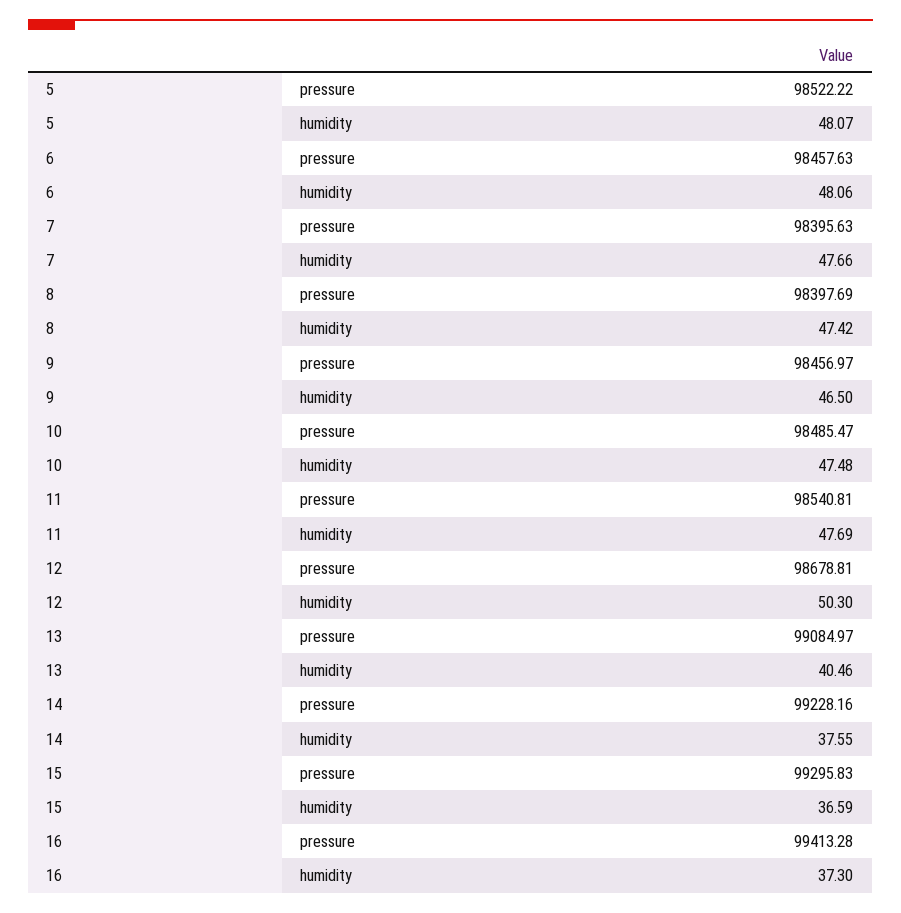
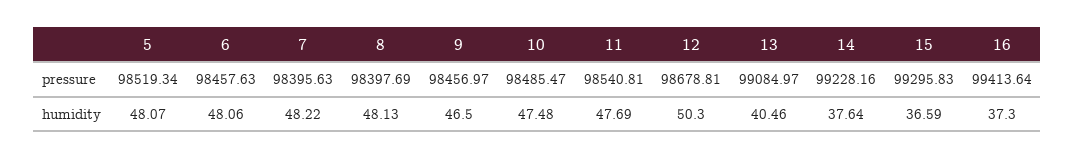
5, pressure: 98522.22 -> 98519.34
7, humidity: 47.66 -> 48.22
8, humidity: 47.42 -> 48.13
14, humidity: 37.55 -> 37.64
16, pressure: 99413.28 -> 99413.64

